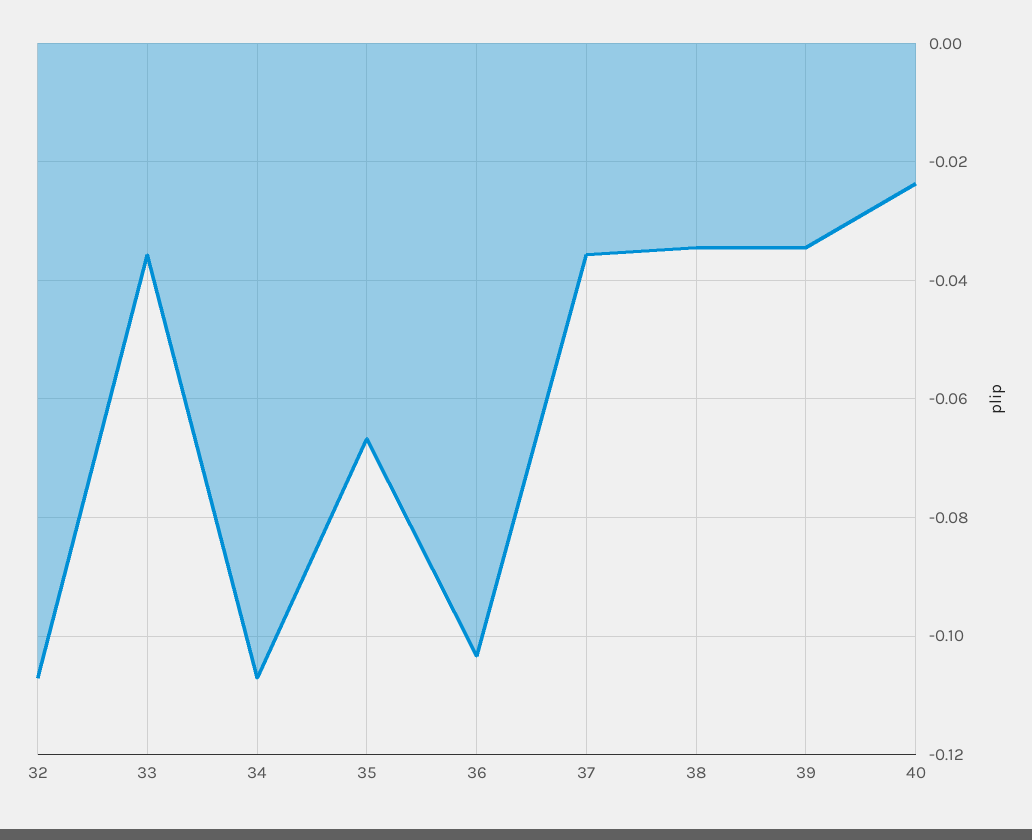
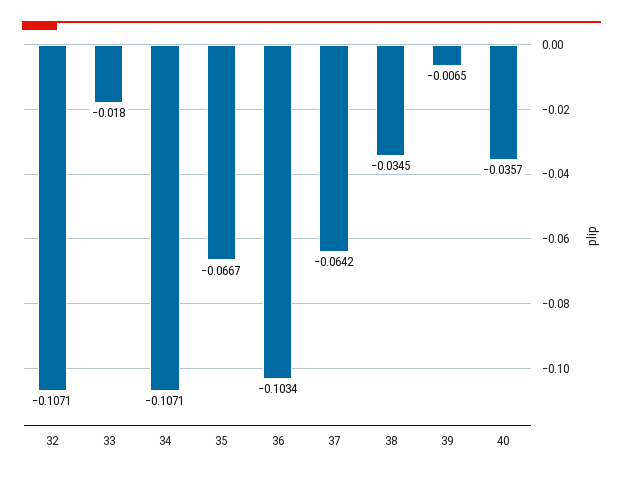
33: -0.036 -> -0.018
37: -0.036 -> -0.0642
39: -0.034 -> -0.0065
40: -0.024 -> -0.0357

